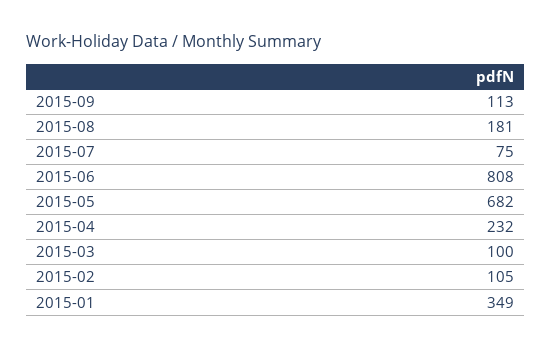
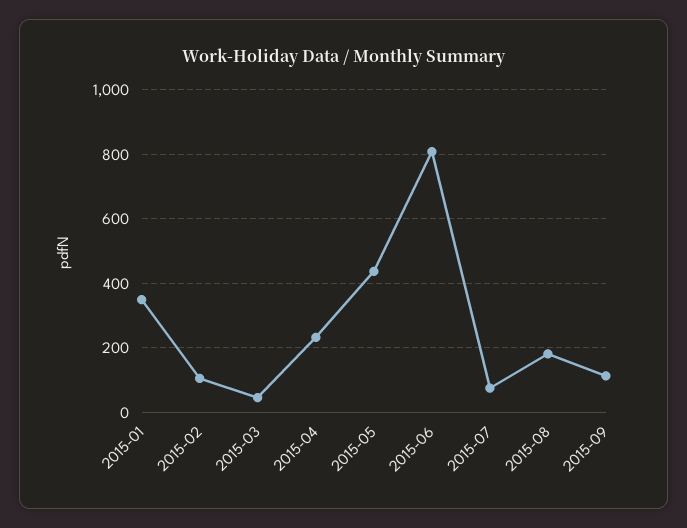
2015-05: 682 -> 440
2015-03: 100 -> 40

